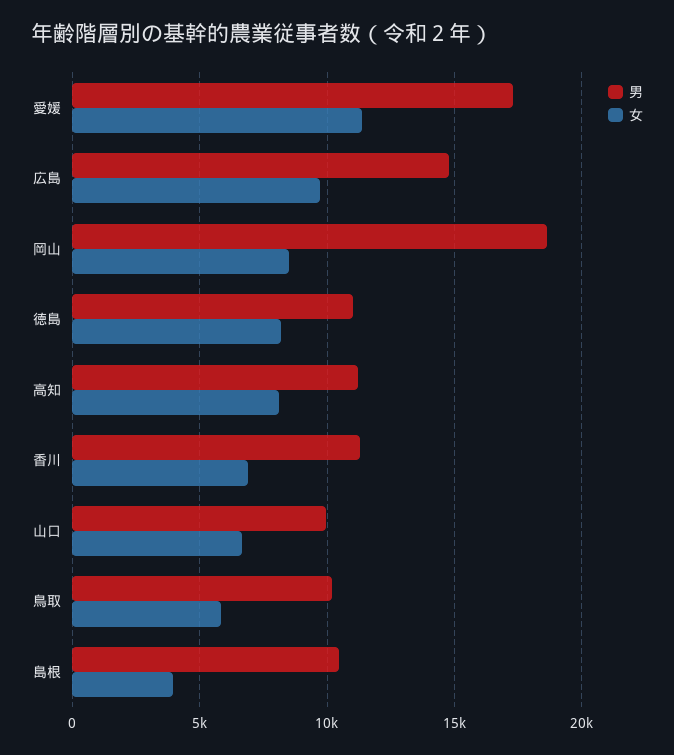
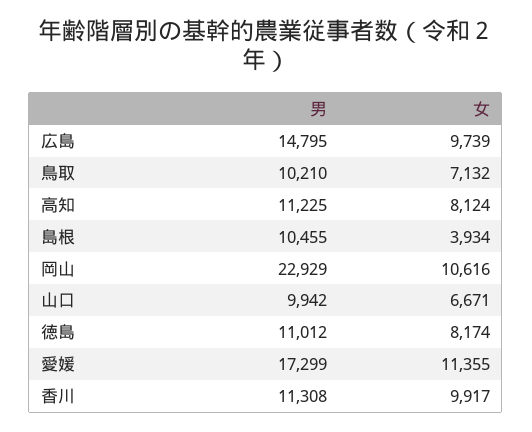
男, 岡山: 18500 -> 22929
女, 岡山: 8500 -> 10616
女, 香川: 7000 -> 9917
女, 鳥取: 6000 -> 7132

